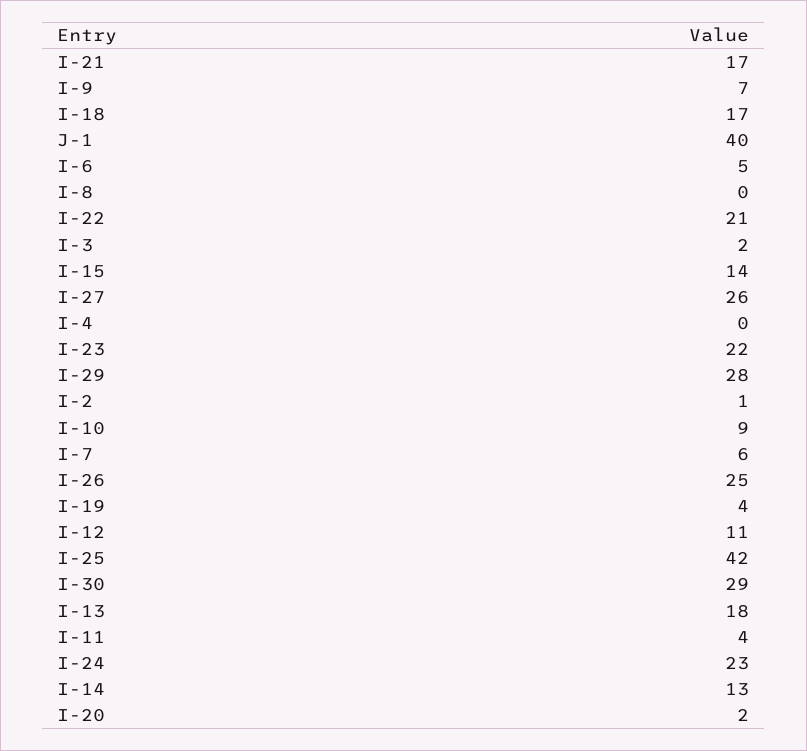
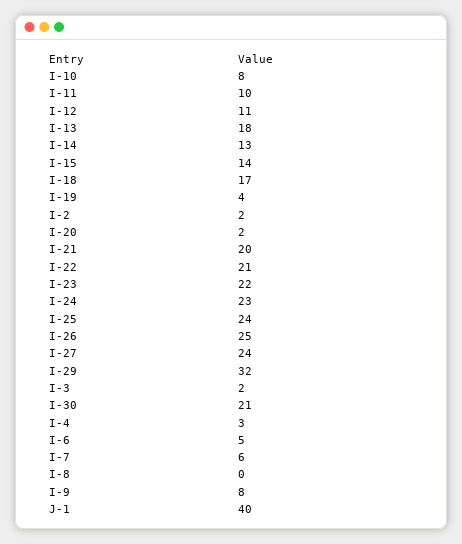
I-21: 17 -> 20
I-9: 7 -> 8
I-27: 26 -> 24
I-4: 0 -> 3
I-29: 28 -> 32
I-2: 1 -> 2
I-10: 9 -> 8
I-25: 42 -> 24
I-30: 29 -> 21
I-11: 4 -> 10

